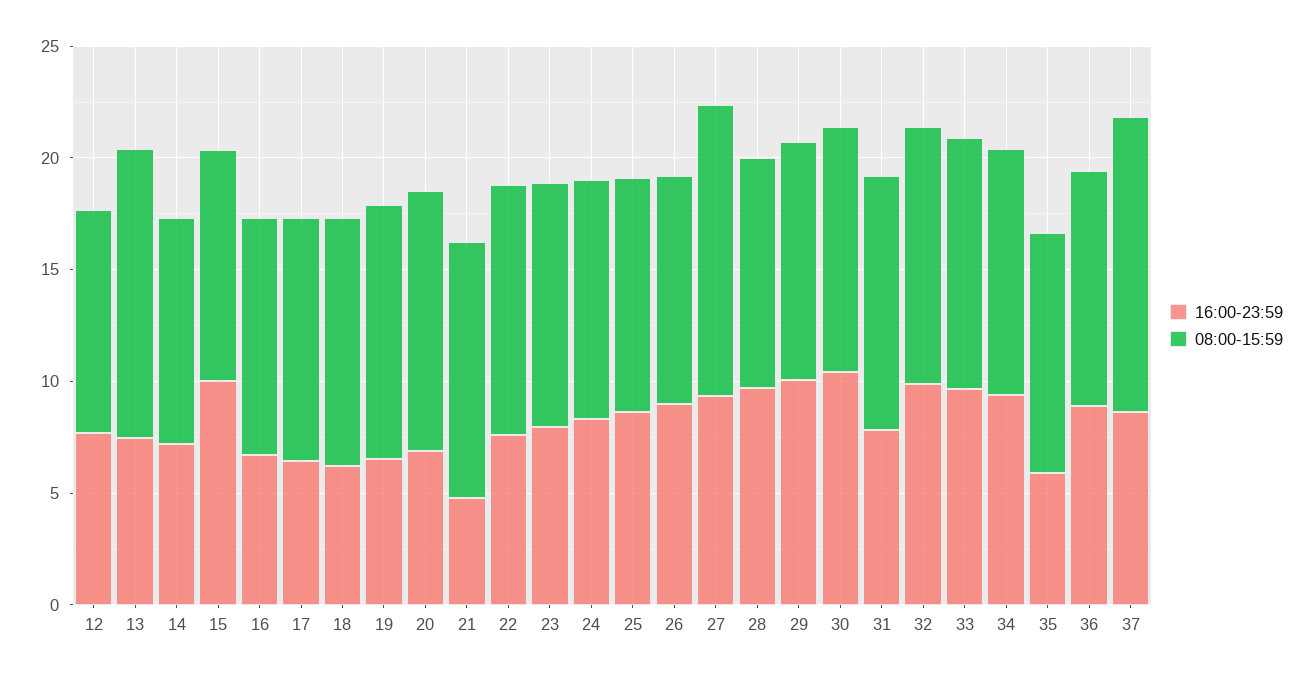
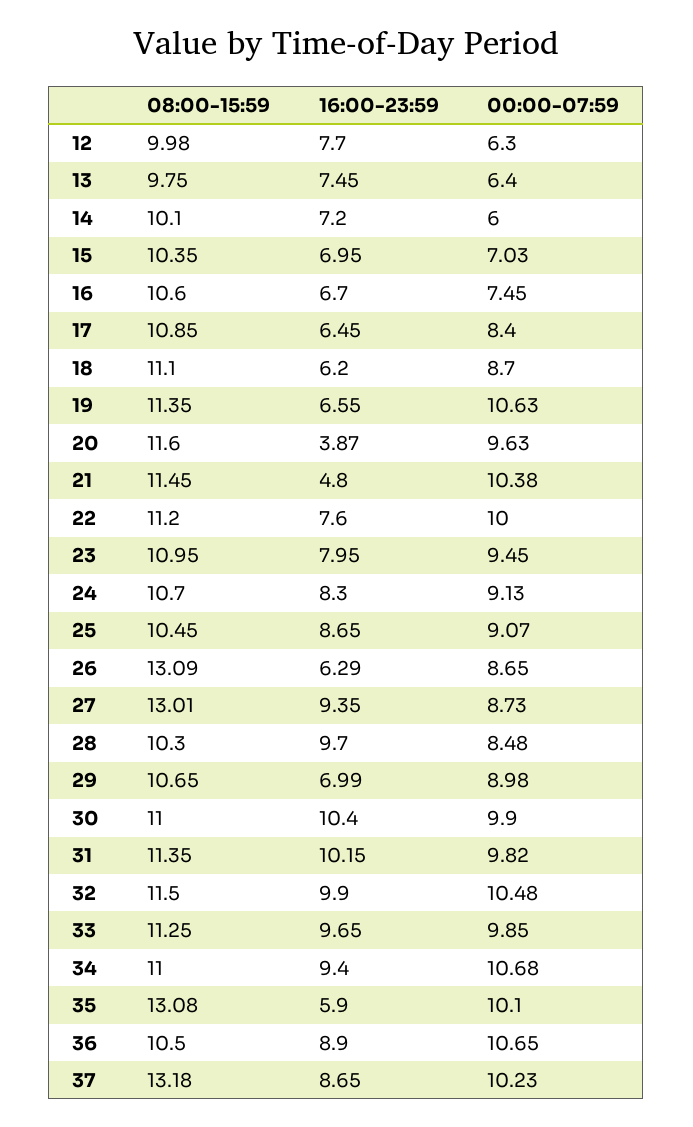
08:00-15:59, 13: 13 -> 9.75
16:00-23:59, 15: 10 -> 6.95
16:00-23:59, 20: 7 -> 3.87
16:00-23:59, 26: 9 -> 6.29
08:00-15:59, 26: 10 -> 13.09
16:00-23:59, 29: 10 -> 6.99
16:00-23:59, 31: 8 -> 10.15
08:00-15:59, 35: 11 -> 13.08
00:00-07:59, 12: none -> 6.3
00:00-07:59, 13: none -> 6.4
00:00-07:59, 14: none -> 6
00:00-07:59, 15: none -> 7.03
00:00-07:59, 16: none -> 7.45
00:00-07:59, 17: none -> 8.4
00:00-07:59, 18: none -> 8.7
00:00-07:59, 19: none -> 10.63
00:00-07:59, 20: none -> 9.63
00:00-07:59, 21: none -> 10.38
00:00-07:59, 22: none -> 10
00:00-07:59, 23: none -> 9.45
00:00-07:59, 24: none -> 9.13
00:00-07:59, 25: none -> 9.07
00:00-07:59, 26: none -> 8.65
00:00-07:59, 27: none -> 8.73
00:00-07:59, 28: none -> 8.48
00:00-07:59, 29: none -> 8.98
00:00-07:59, 30: none -> 9.9
00:00-07:59, 31: none -> 9.82
00:00-07:59, 32: none -> 10.48
00:00-07:59, 33: none -> 9.85
00:00-07:59, 34: none -> 10.68
00:00-07:59, 35: none -> 10.1
00:00-07:59, 36: none -> 10.65
00:00-07:59, 37: none -> 10.23

